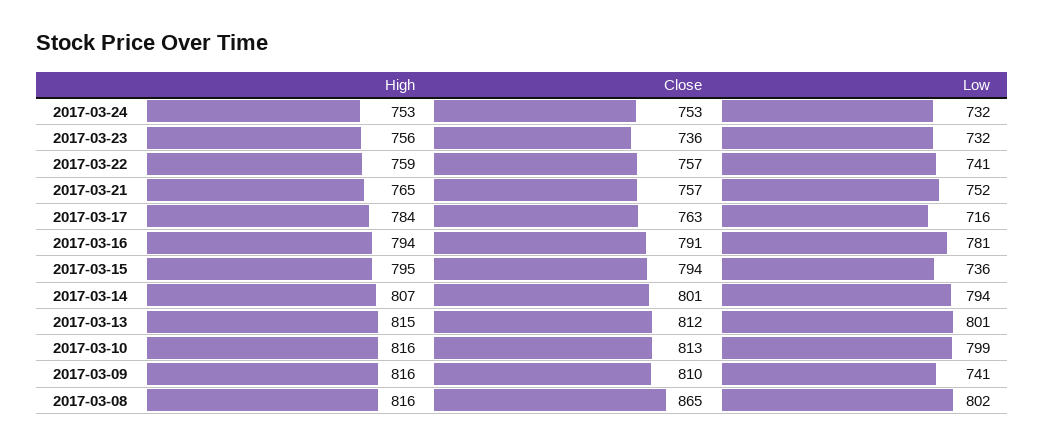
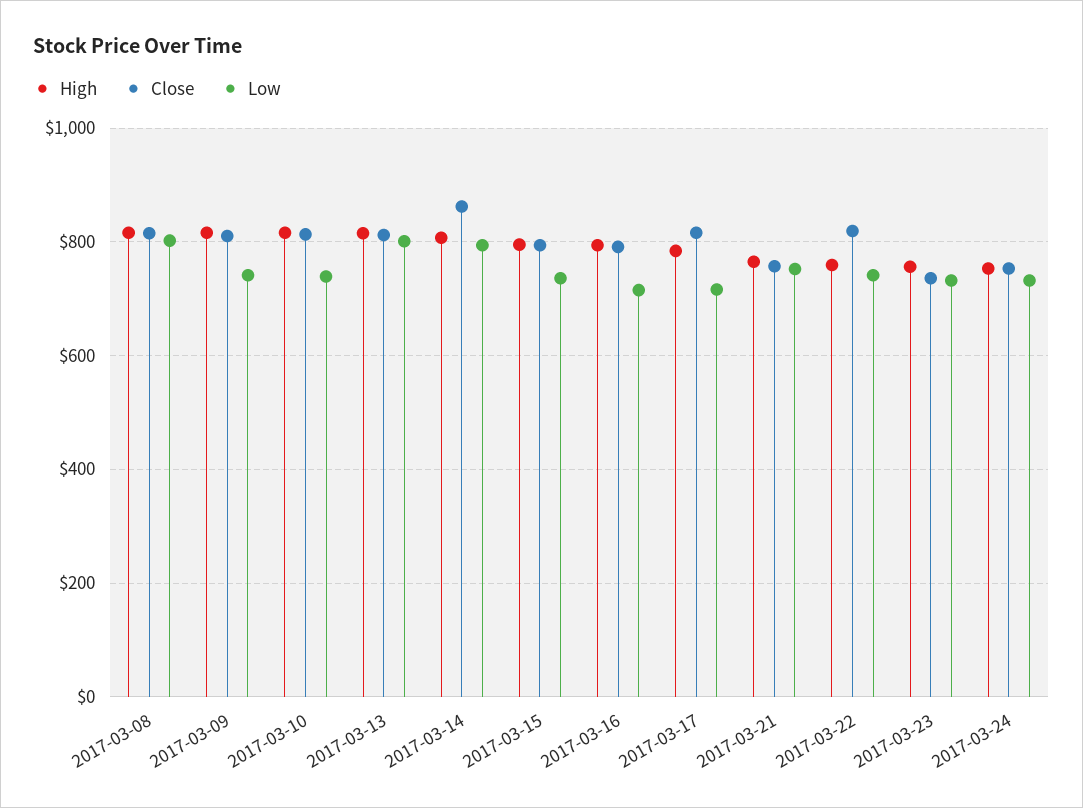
Close, 2017-03-22: 757 -> 820
Close, 2017-03-17: 763 -> 820
Low, 2017-03-16: 781 -> 720
Close, 2017-03-14: 801 -> 860
Low, 2017-03-10: 799 -> 740
Close, 2017-03-08: 865 -> 820

